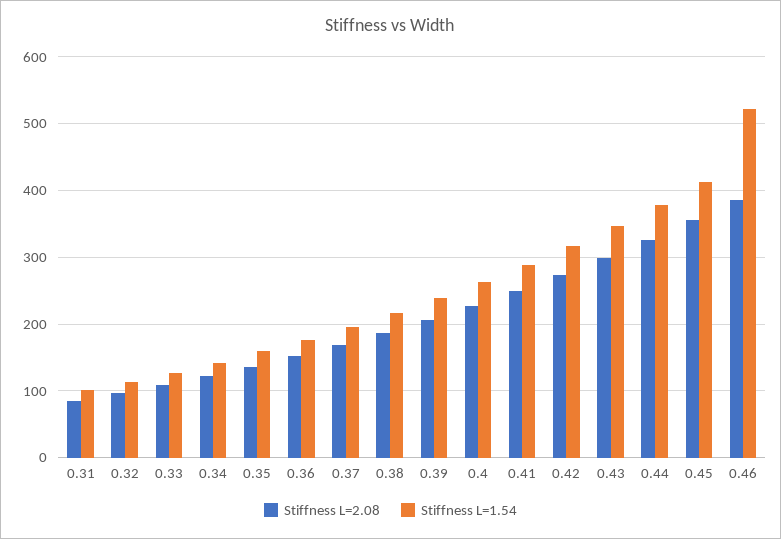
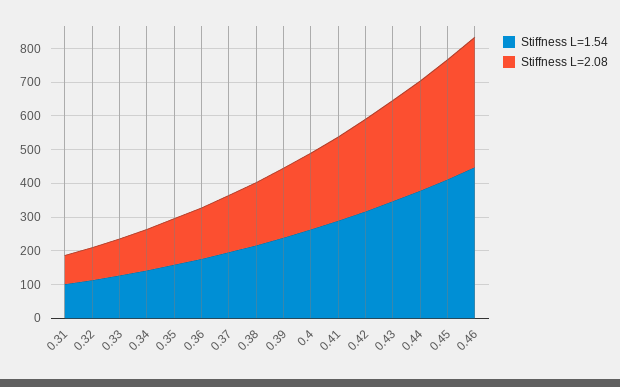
Stiffness L=1.54, 0.46: 520 -> 450

